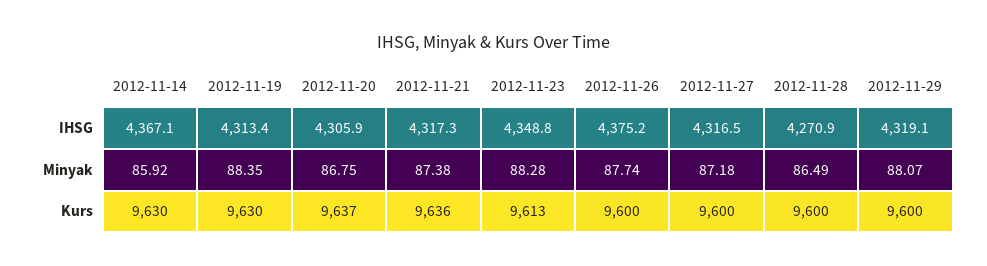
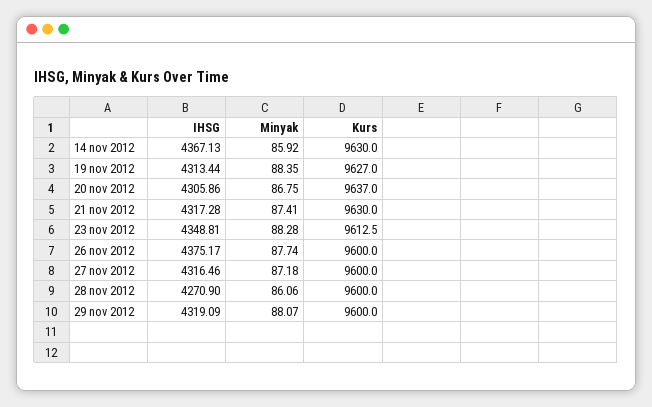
2012-11-21, Minyak: 87.38 -> 87.41
2012-11-28, Minyak: 86.49 -> 86.06
2012-11-19, Kurs: 9630 -> 9627
2012-11-21, Kurs: 9636 -> 9630

